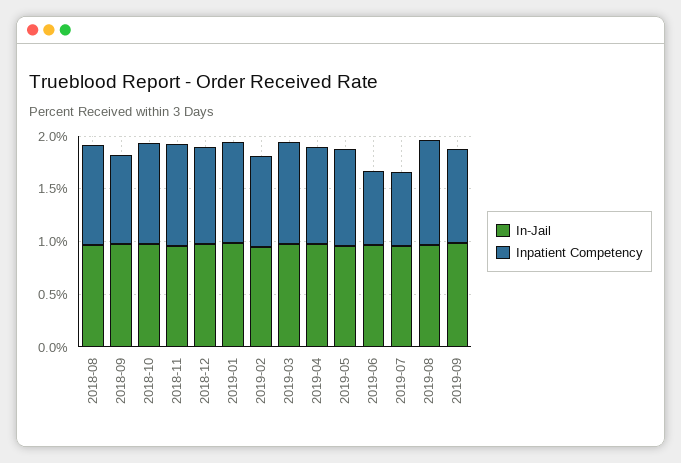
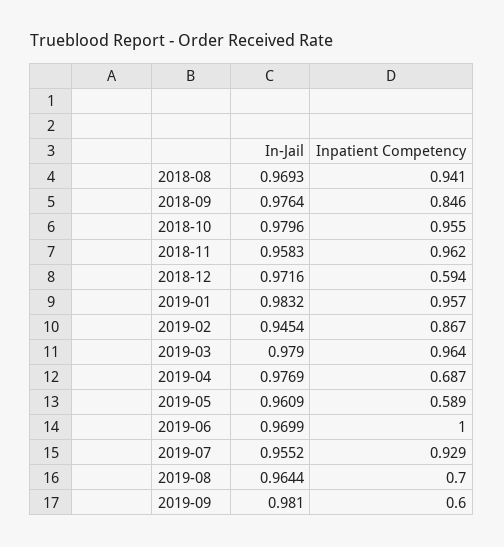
Inpatient Competency, 2018-12: 0.9 -> 0.594
Inpatient Competency, 2019-04: 0.9 -> 0.687
Inpatient Competency, 2019-05: 0.9 -> 0.589
Inpatient Competency, 2019-06: 0.7 -> 1
Inpatient Competency, 2019-07: 0.7 -> 0.929
Inpatient Competency, 2019-08: 1 -> 0.7
Inpatient Competency, 2019-09: 0.9 -> 0.6

